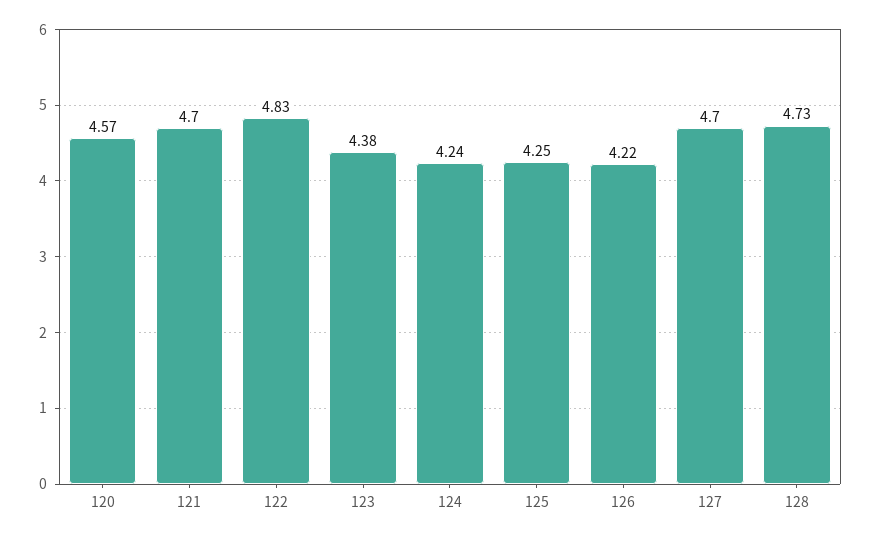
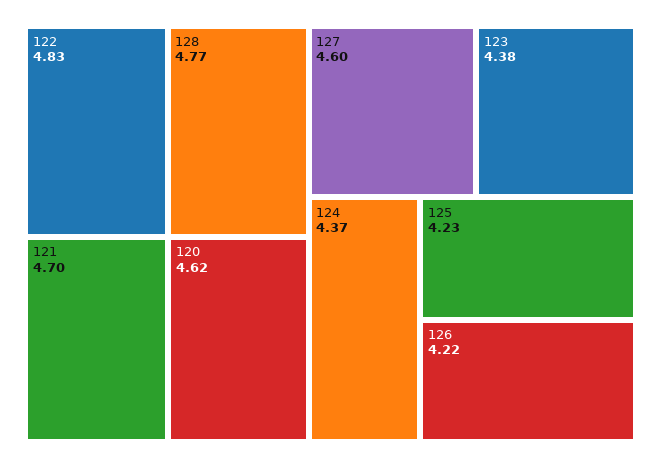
120: 4.57 -> 4.62
124: 4.24 -> 4.37
125: 4.25 -> 4.23
127: 4.7 -> 4.6
128: 4.73 -> 4.77

